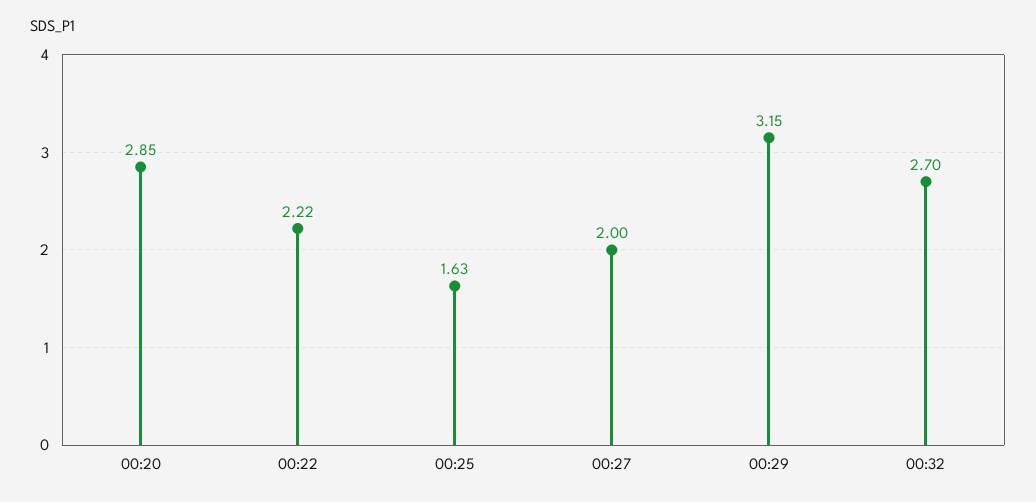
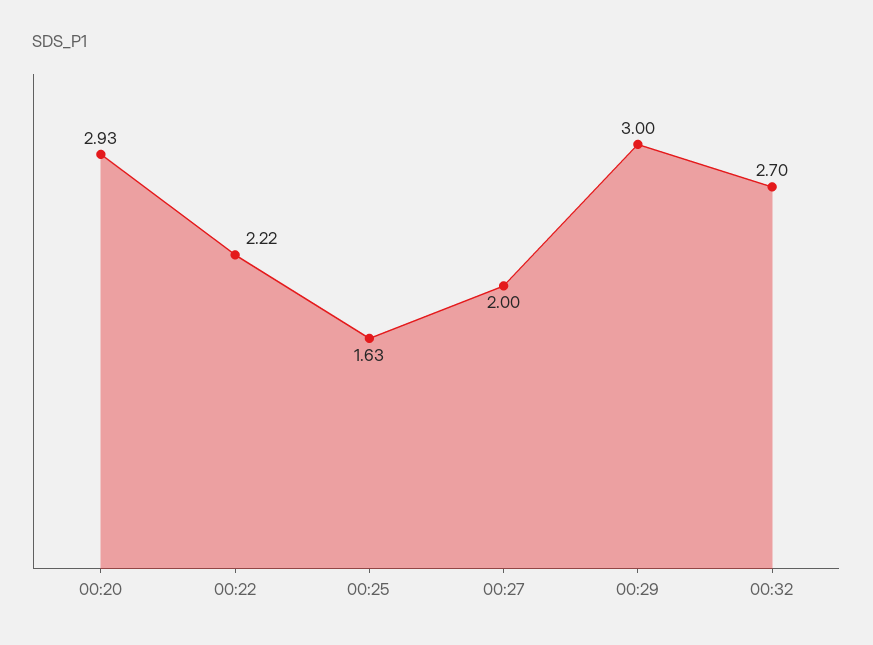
00:20: 2.85 -> 2.93
00:29: 3.15 -> 3

